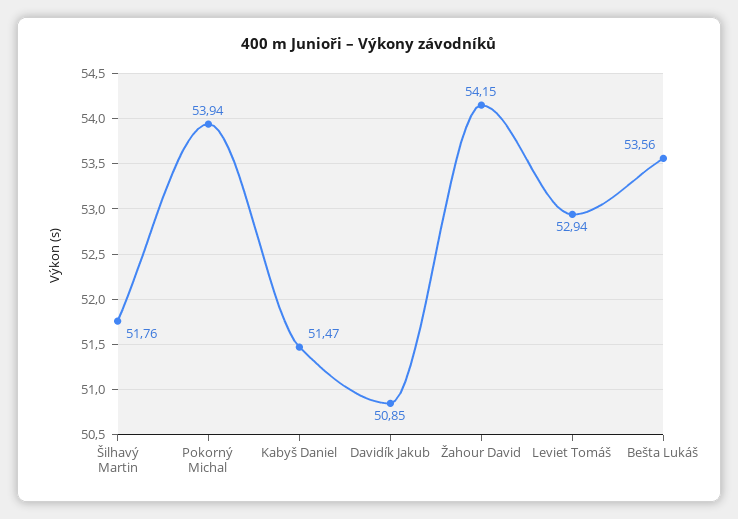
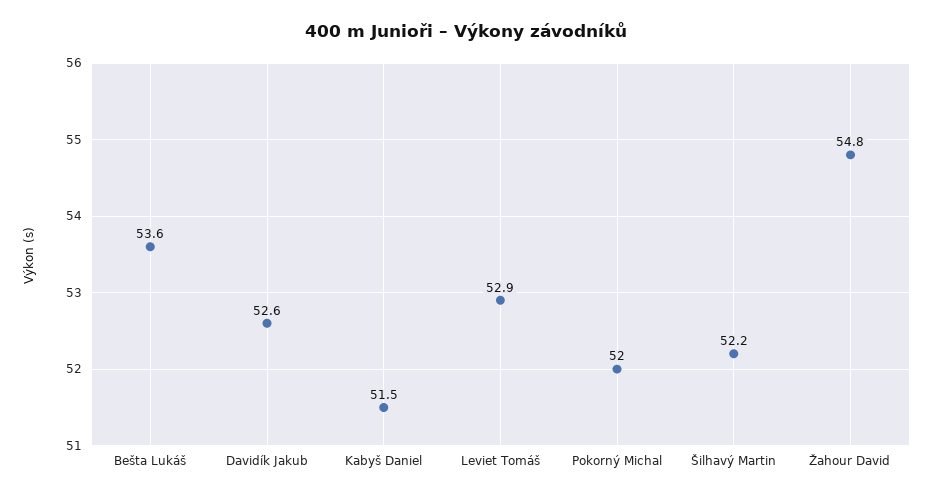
Šilhavý Martin: 51.76 -> 52.2
Pokorný Michal: 53.94 -> 52
Davidík Jakub: 50.85 -> 52.6
Žahour David: 54.15 -> 54.8

